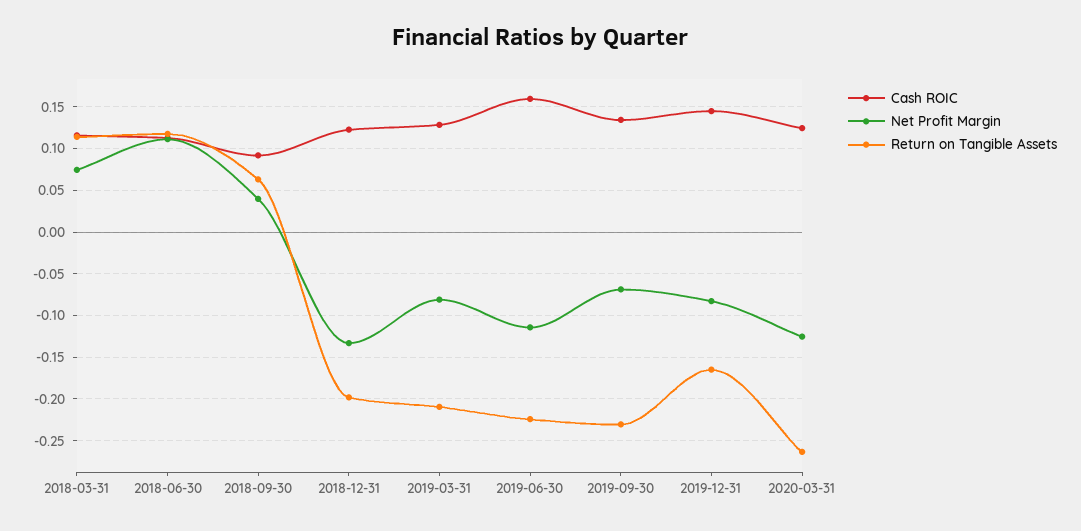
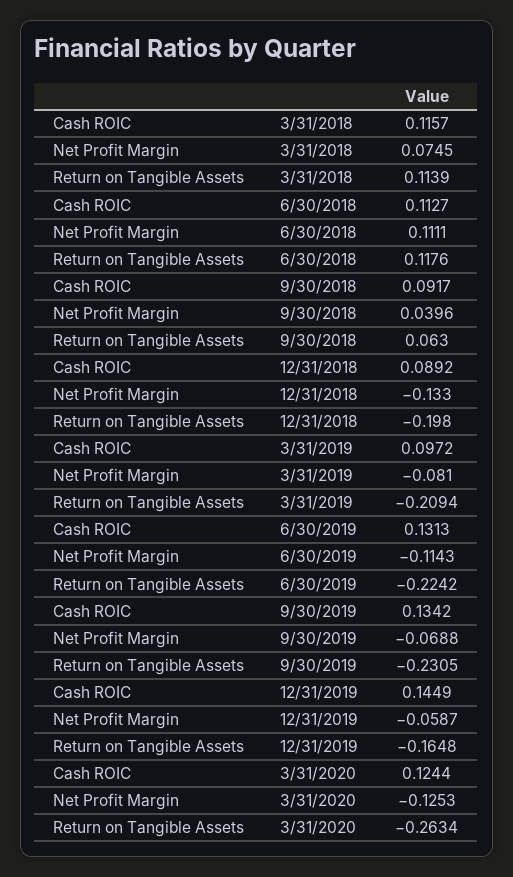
Cash ROIC, 2018-12-31: 0.12 -> 0.0892
Cash ROIC, 2019-03-31: 0.13 -> 0.0972
Cash ROIC, 2019-06-30: 0.16 -> 0.1313
Net Profit Margin, 2019-12-31: -0.08 -> -0.0587

